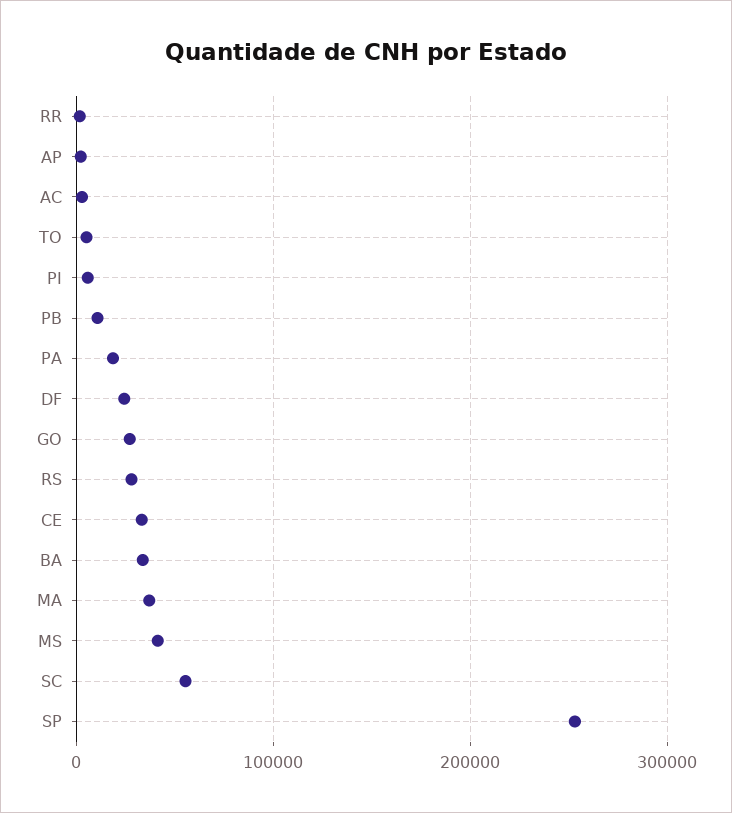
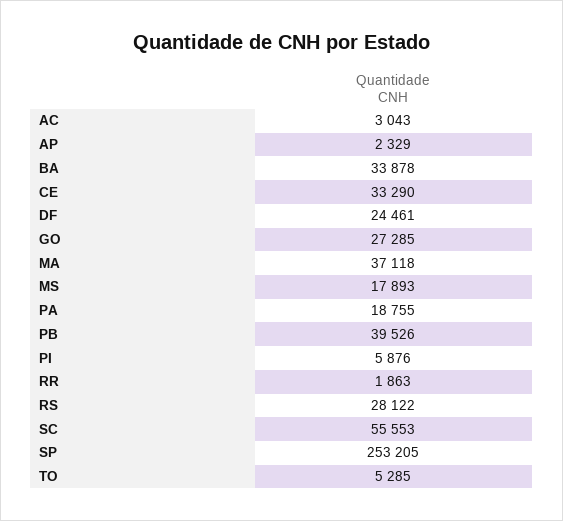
PB: 10000 -> 39526
MS: 40000 -> 17893

